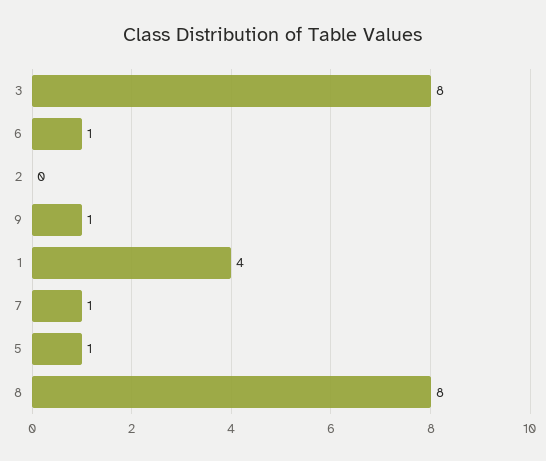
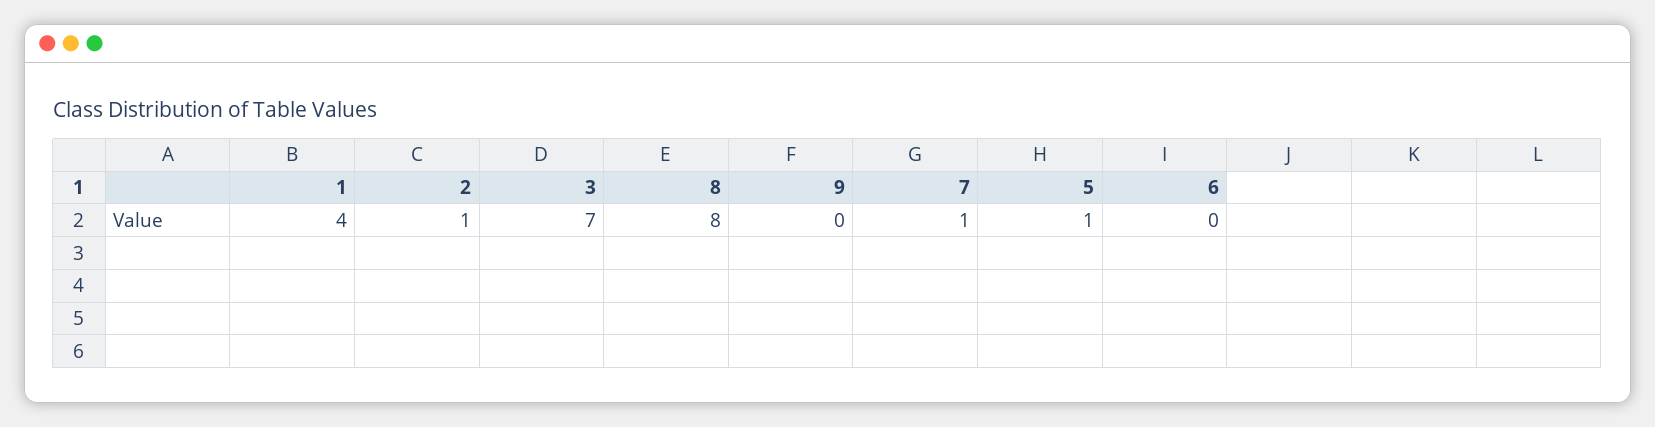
3: 8 -> 7
6: 1 -> 0
2: 0 -> 1
9: 1 -> 0

